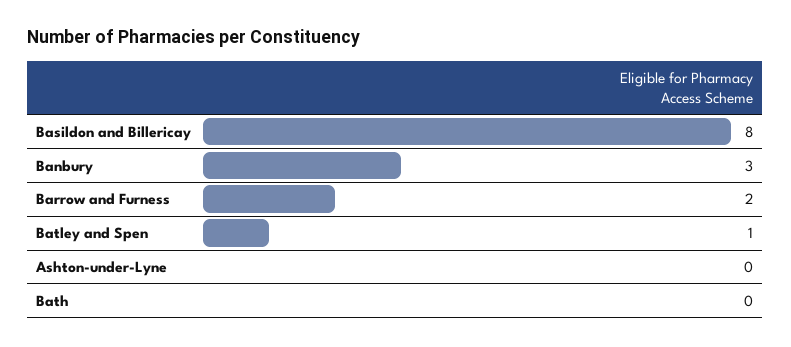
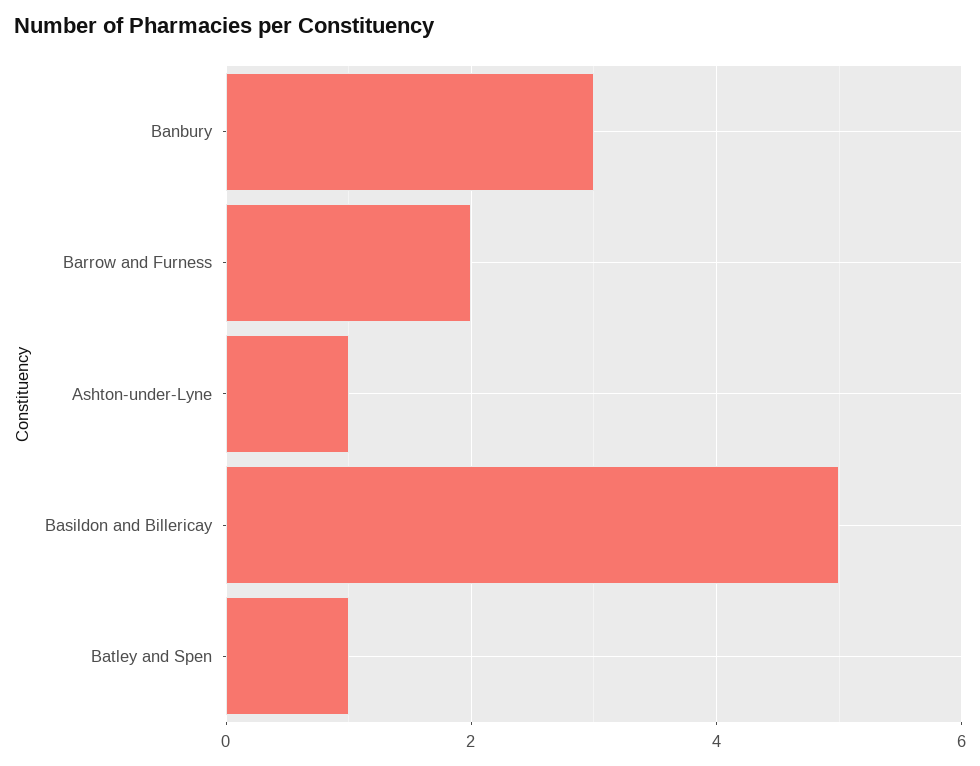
Basildon and Billericay: 8 -> 5
Ashton-under-Lyne: 0 -> 1
Bath: 0 -> none

